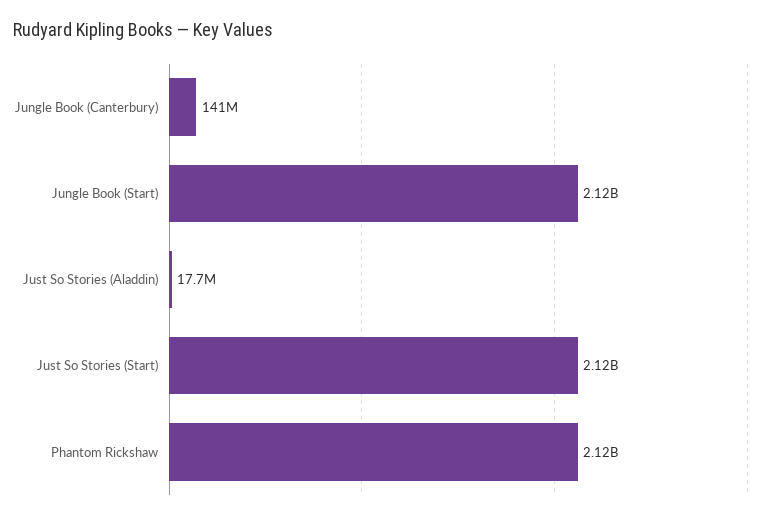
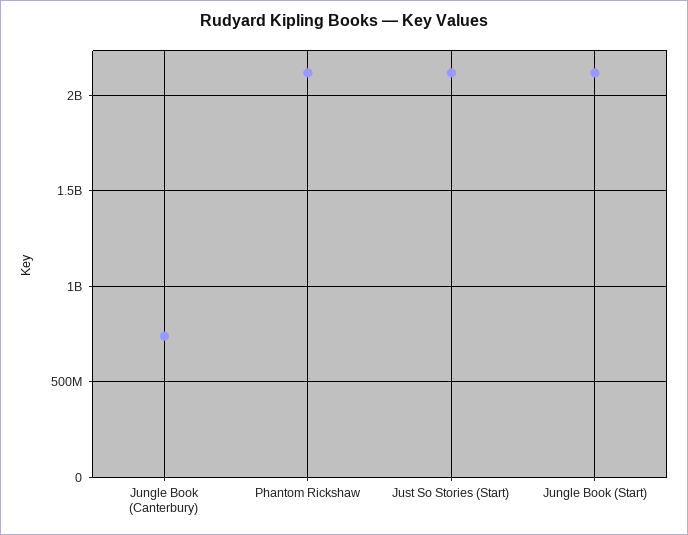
Jungle Book (Canterbury): 141000000 -> 750000000
Just So Stories (Aladdin): 17700000 -> none

